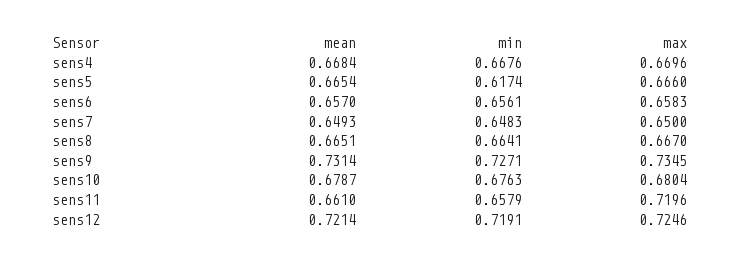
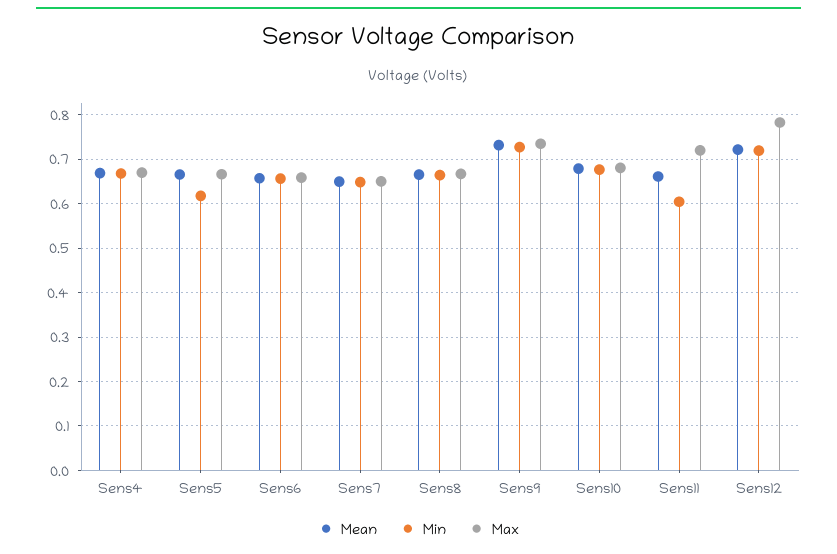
min, sens11: 0.6579 -> 0.6
max, sens12: 0.7246 -> 0.78

